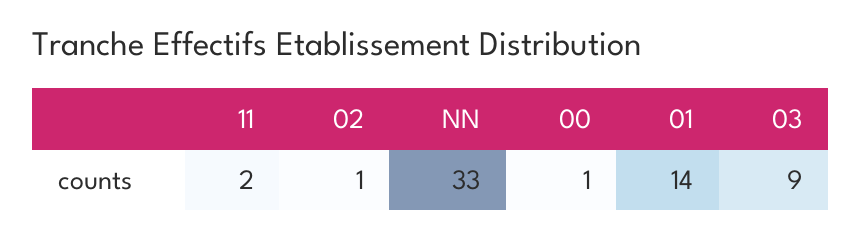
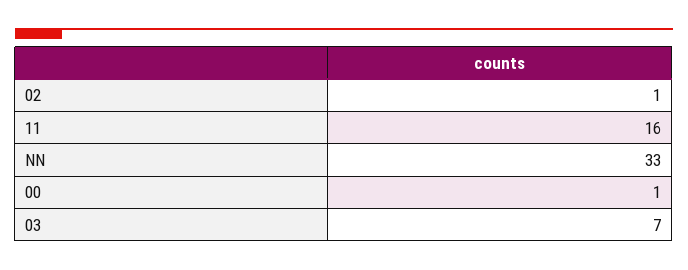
11: 2 -> 16
01: 14 -> none
03: 9 -> 7

